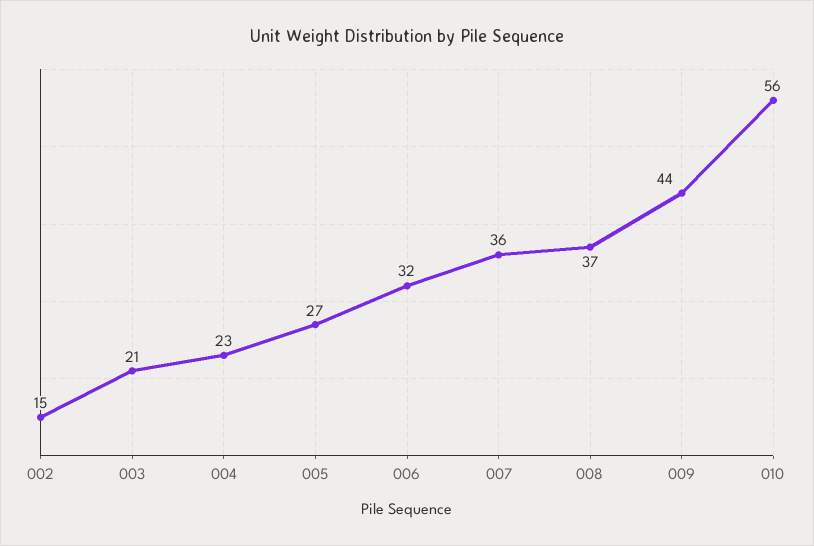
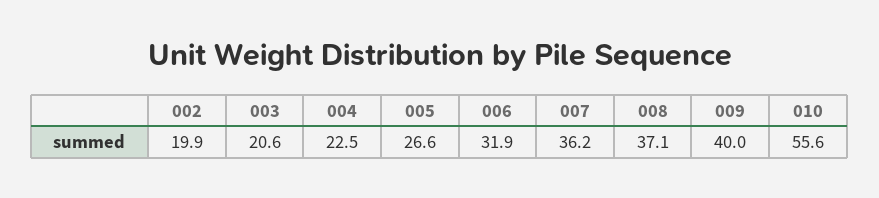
002: 15 -> 19.9
009: 44 -> 40

